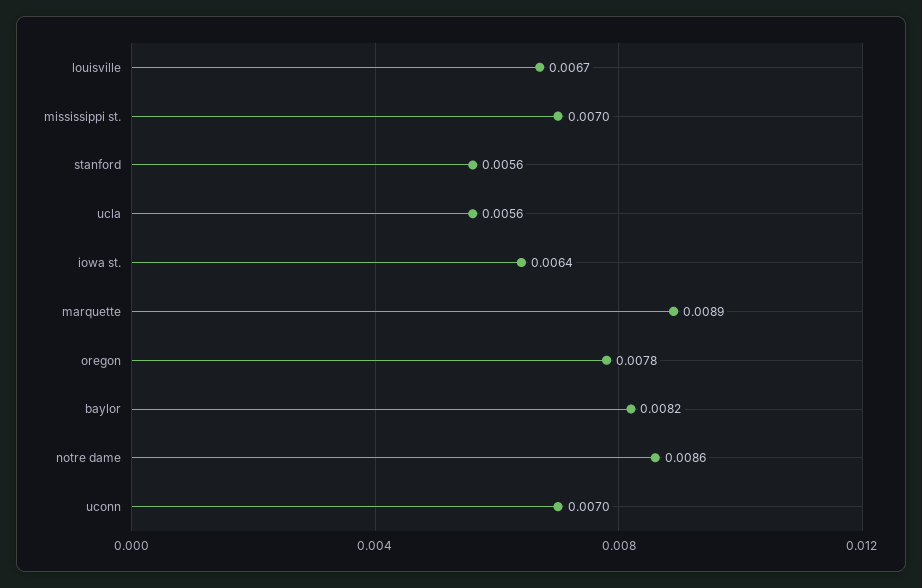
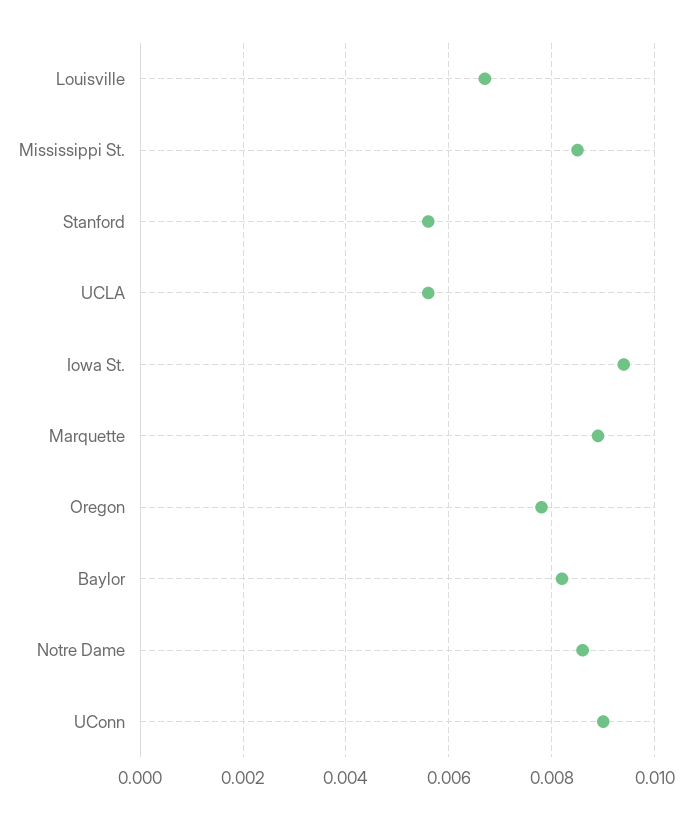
mississippi st.: 0.007 -> 0.0085
iowa st.: 0.0064 -> 0.0095
uconn: 0.007 -> 0.009

